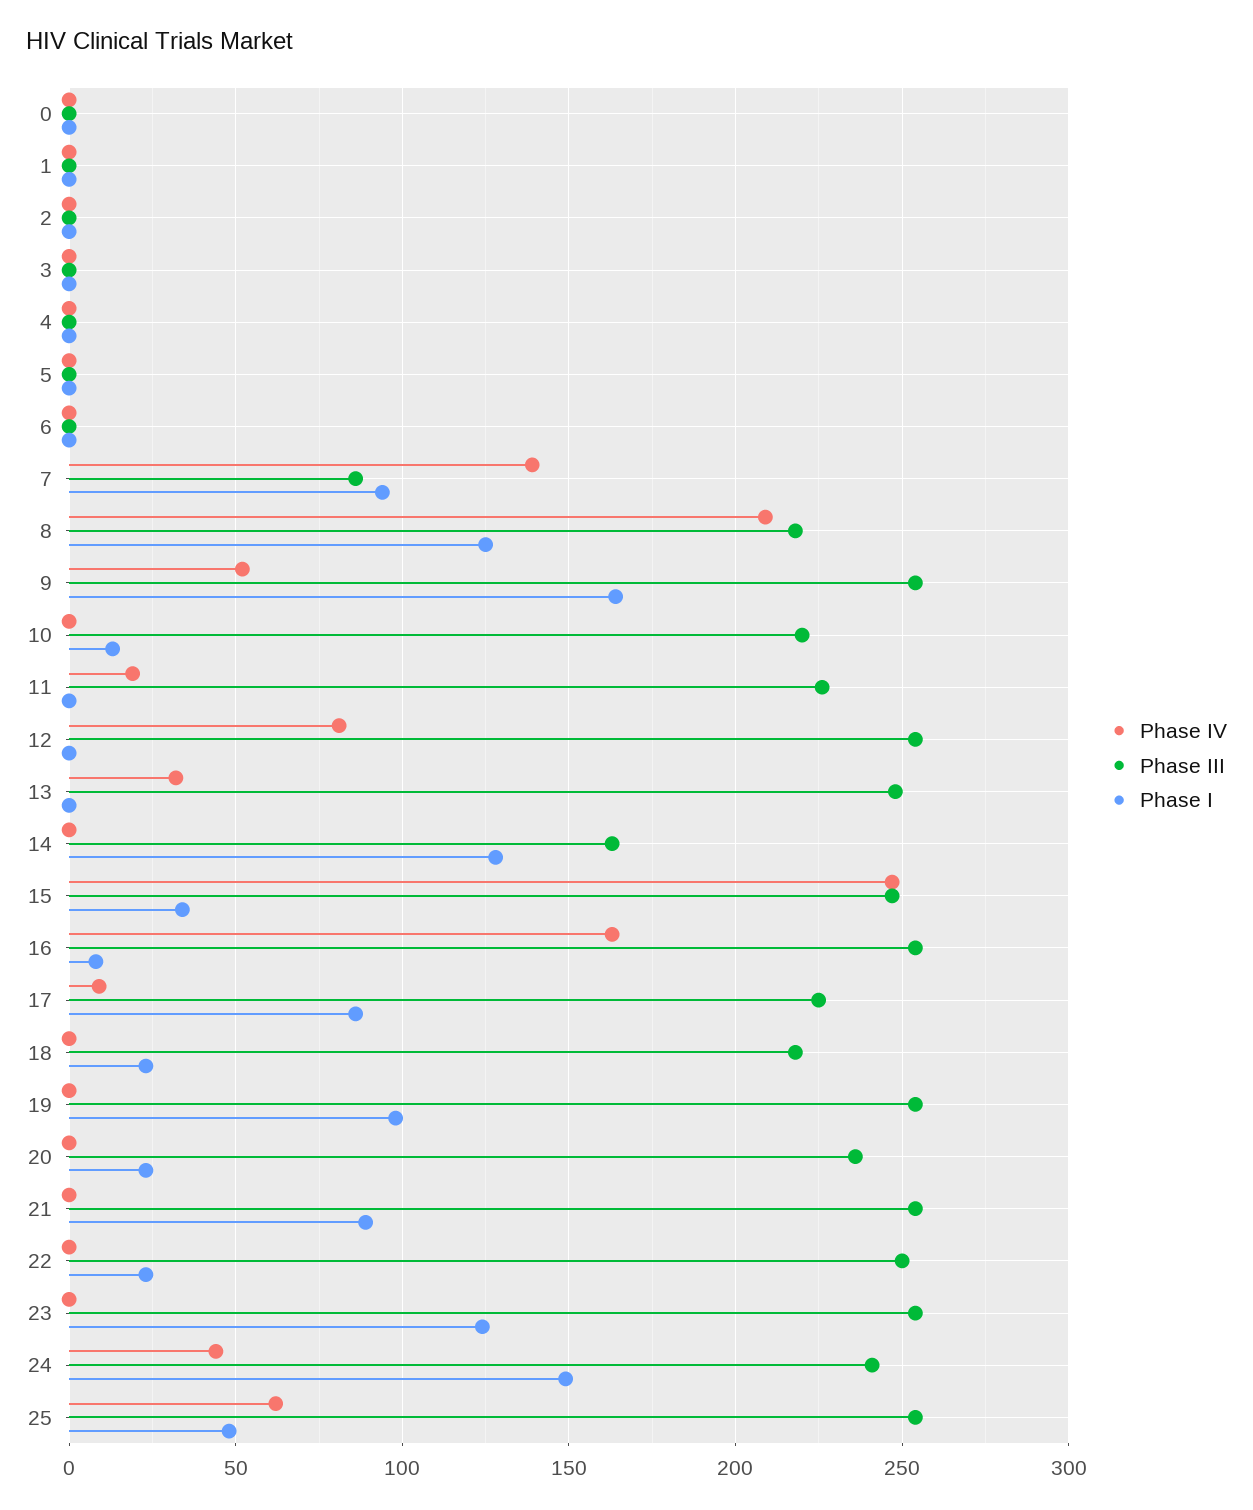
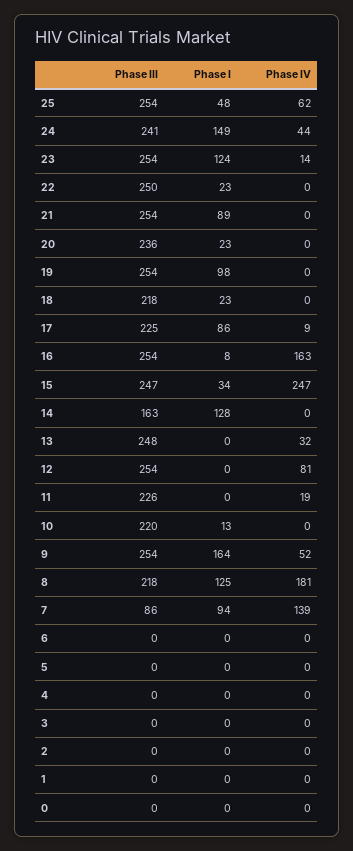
Phase IV, 8: 210 -> 181
Phase IV, 23: 0 -> 14

